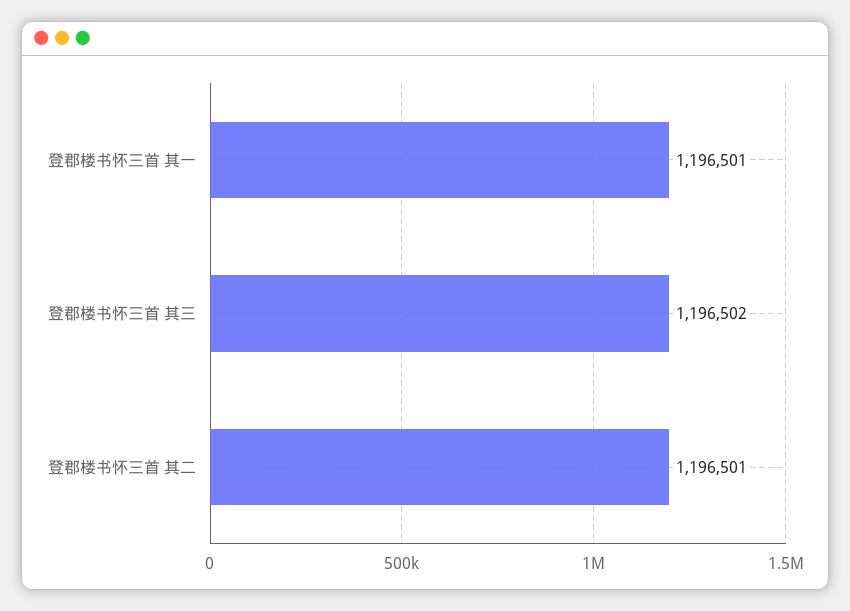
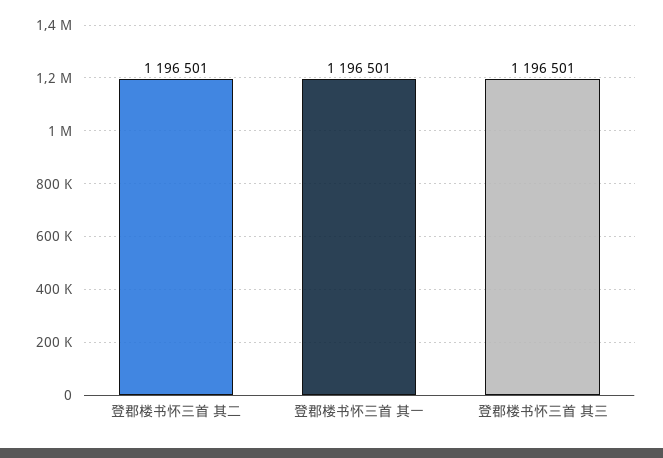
登郡楼书怀三首 其三: 1196502 -> 1196501

